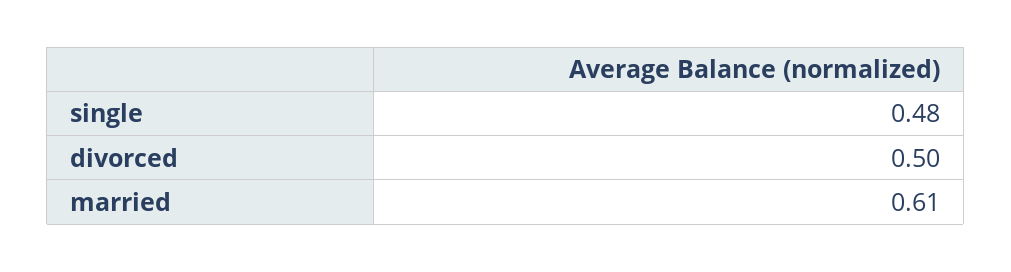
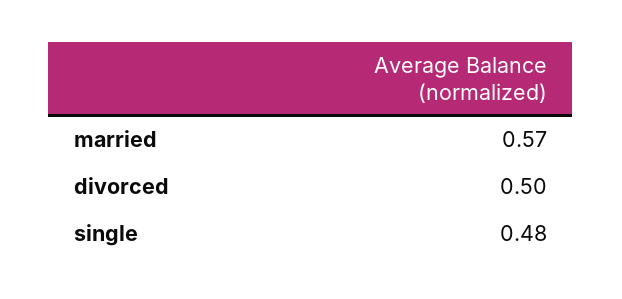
married: 0.61 -> 0.57

